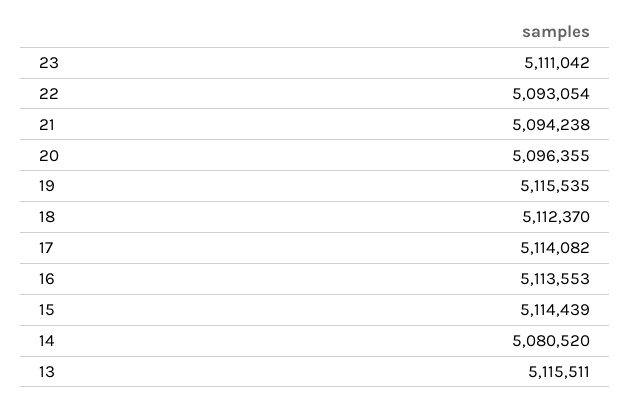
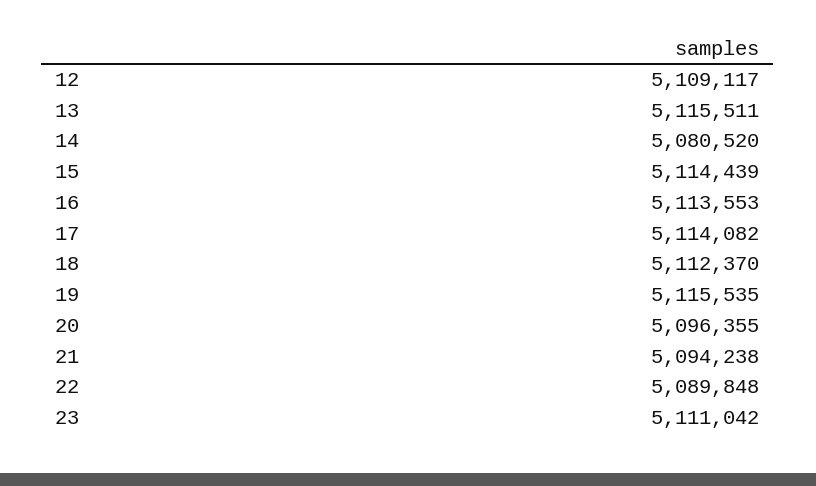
22: 5093054 -> 5089848
12: none -> 5109117

